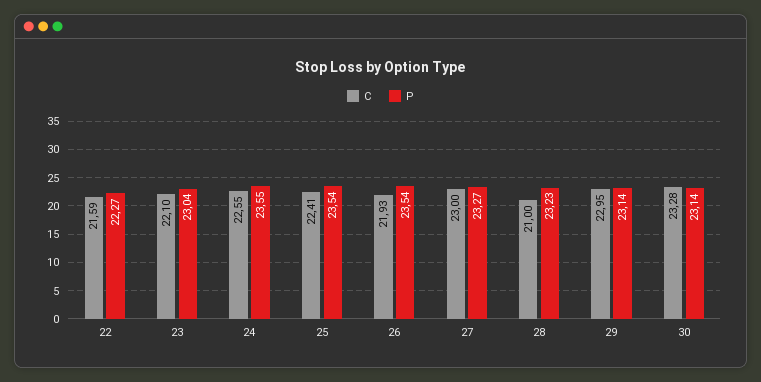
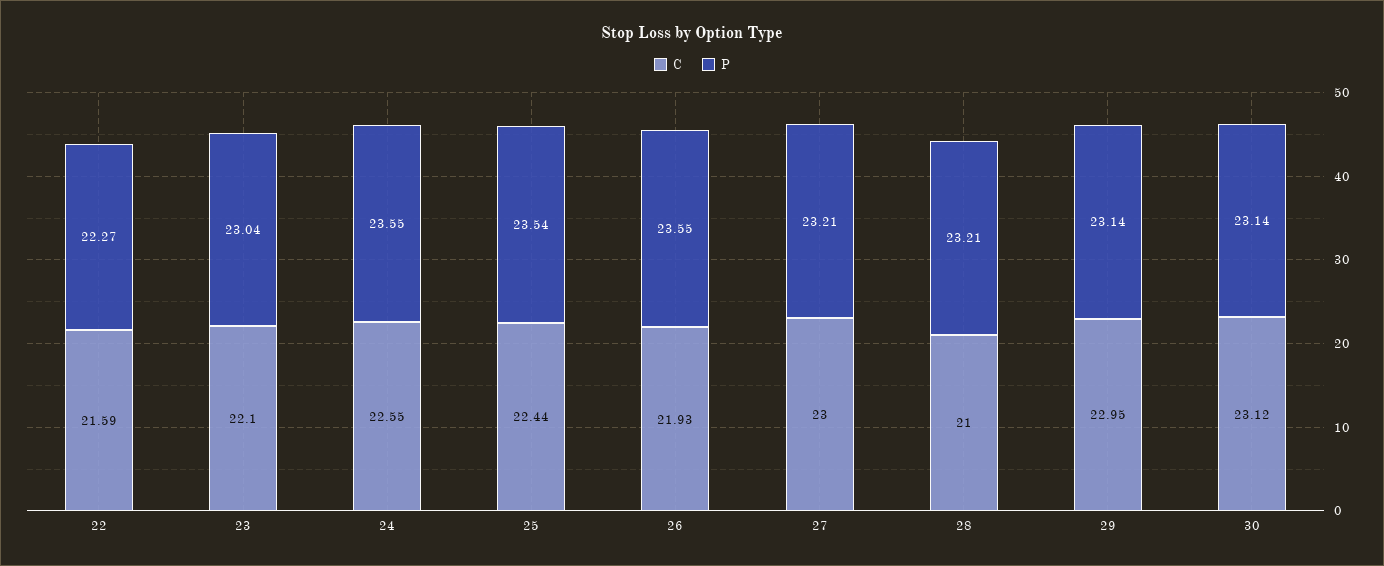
C, 25: 22.41 -> 22.44
P, 26: 23.54 -> 23.55
P, 27: 23.27 -> 23.21
P, 28: 23.23 -> 23.21
C, 30: 23.28 -> 23.12

